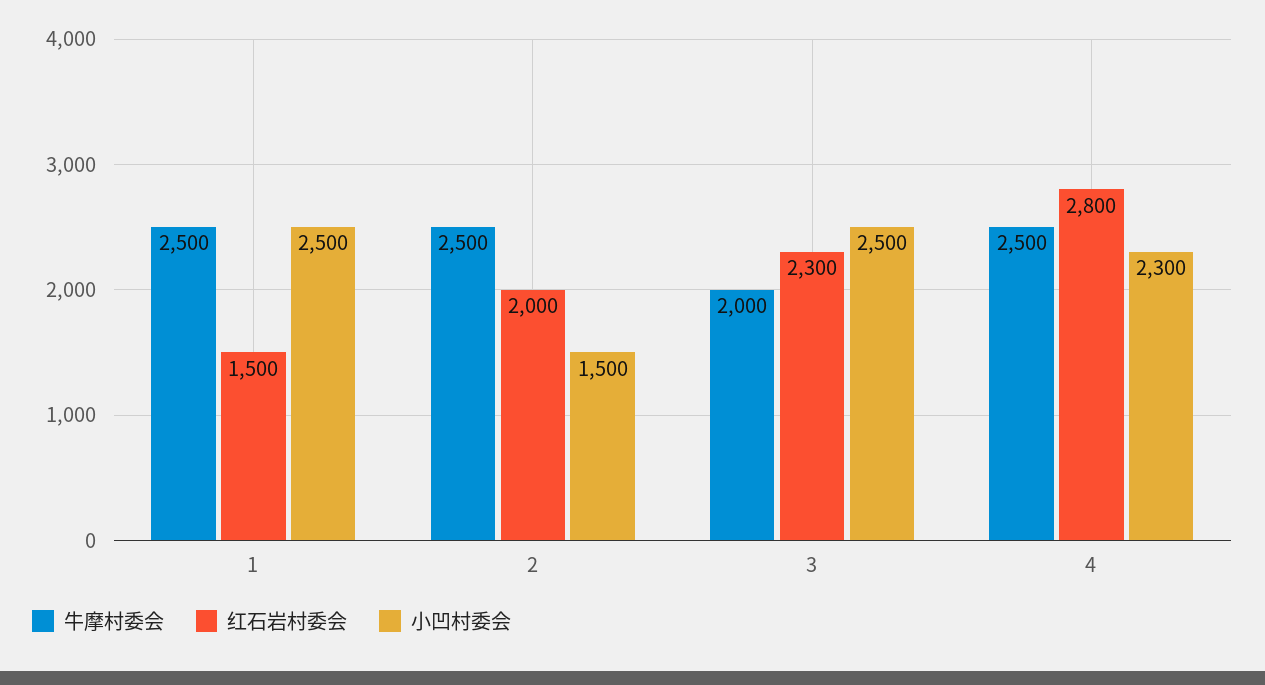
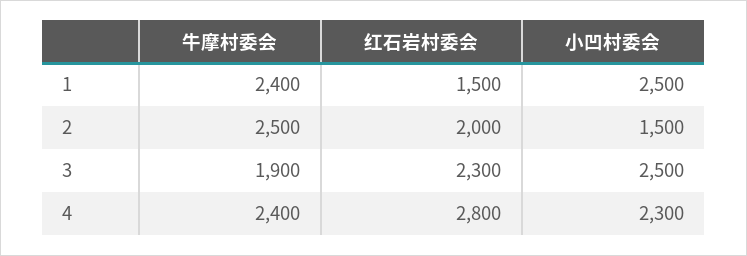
牛摩村委会, 1: 2500 -> 2400
牛摩村委会, 3: 2000 -> 1900
牛摩村委会, 4: 2500 -> 2400

